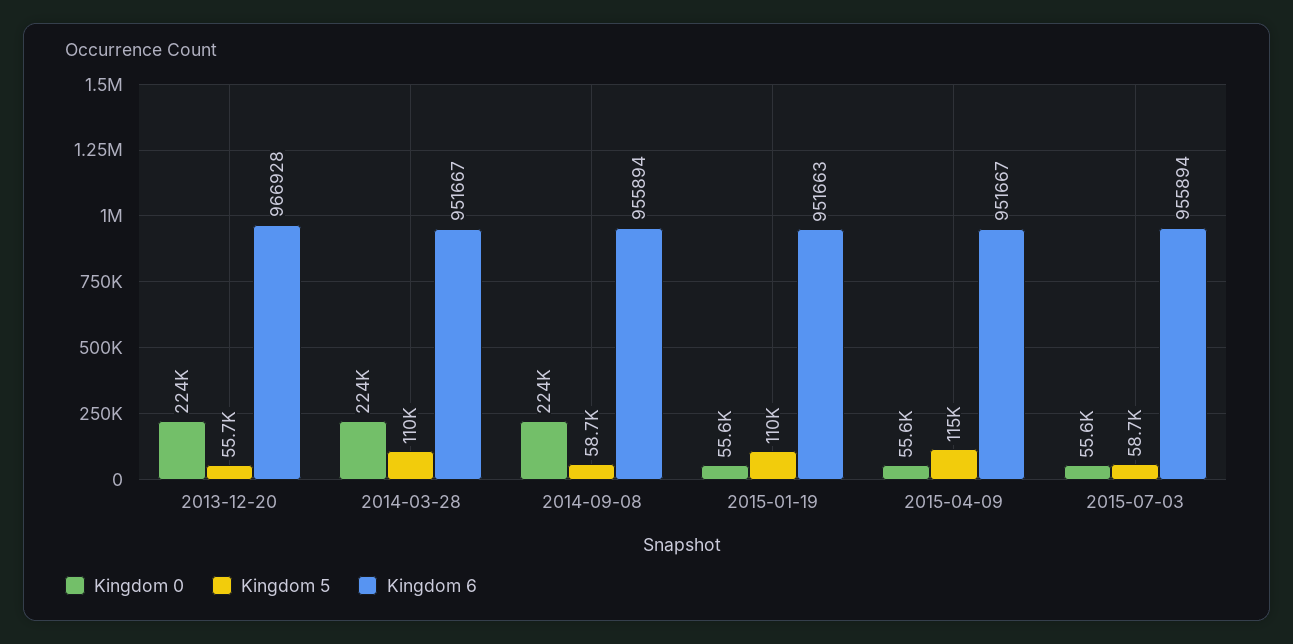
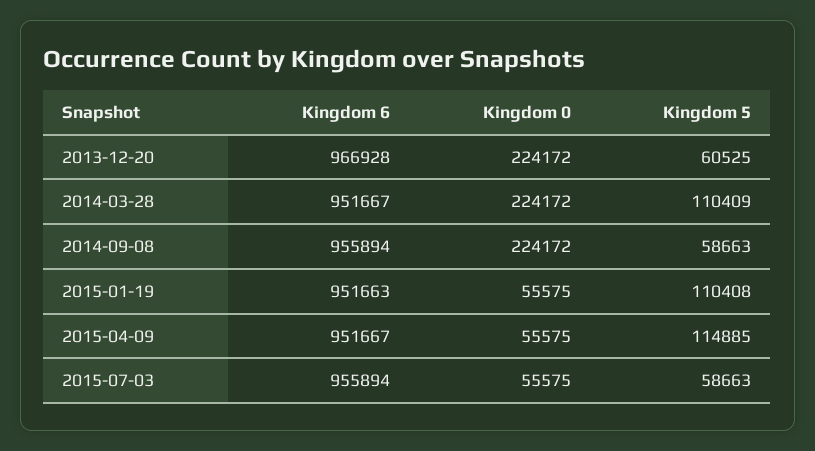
Kingdom 5, 2013-12-20: 55700 -> 60525

